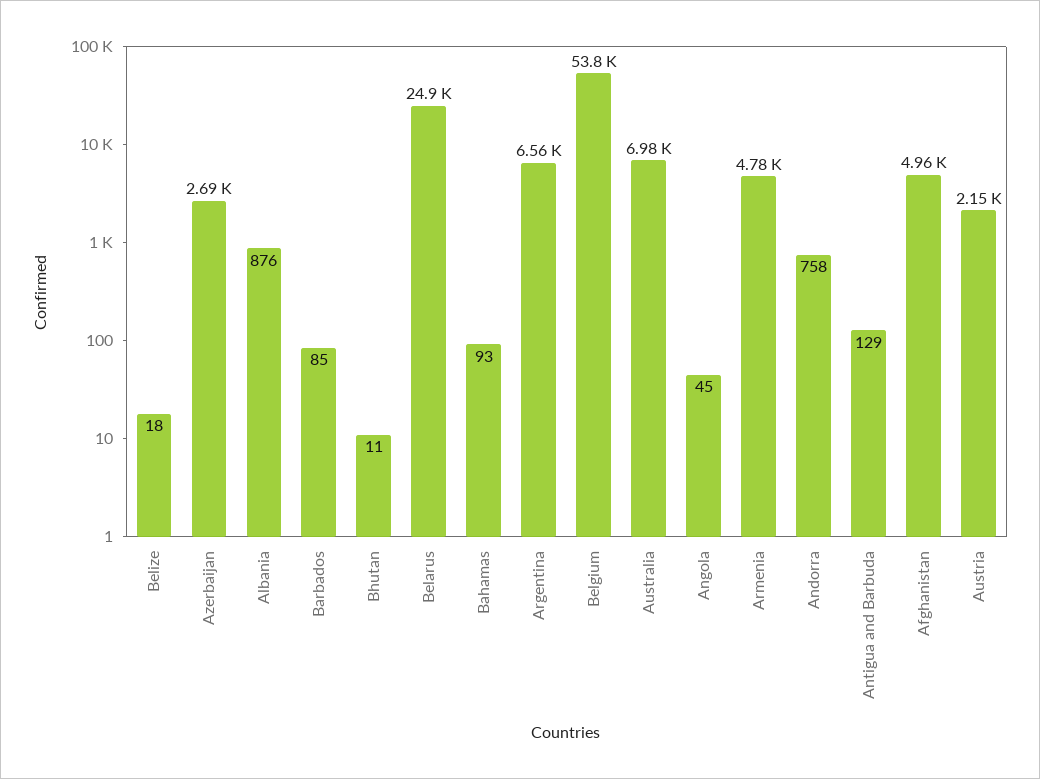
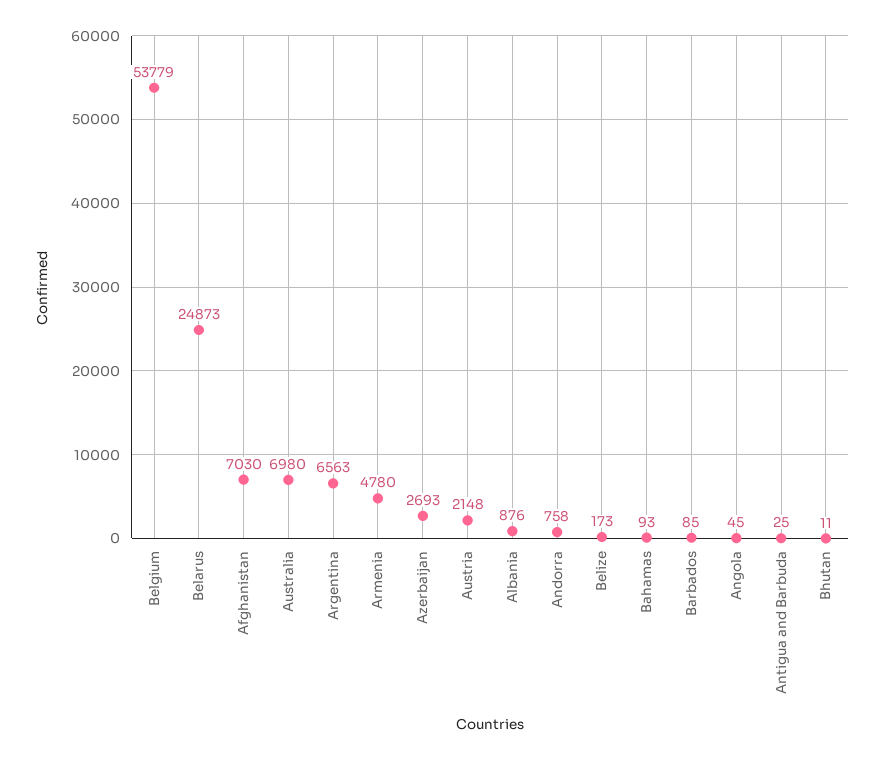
Belize: 18 -> 173
Antigua and Barbuda: 129 -> 25
Afghanistan: 4960 -> 7030

